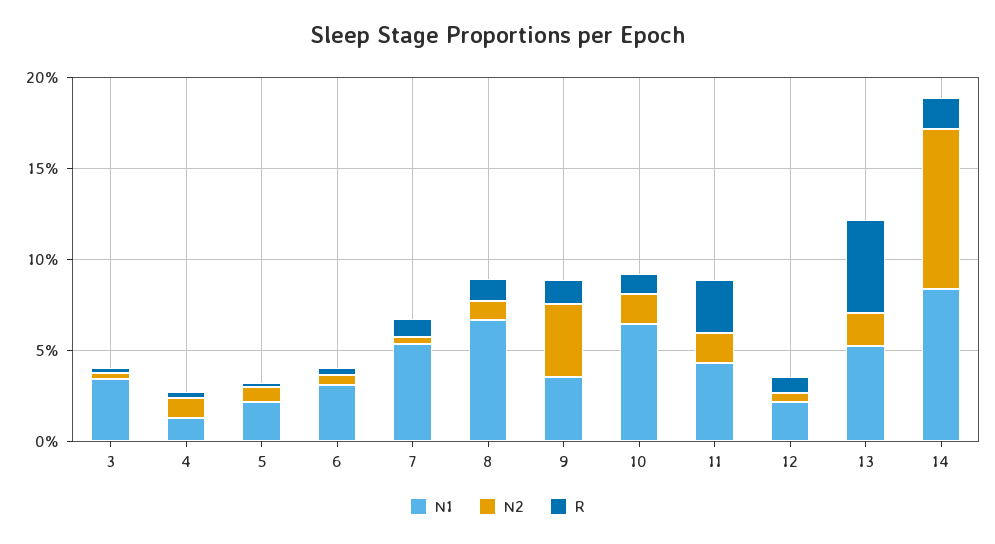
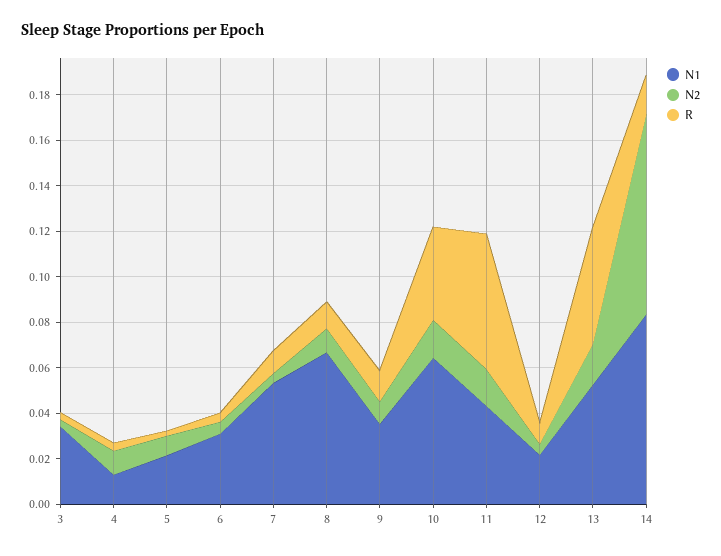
N2, 9: 0.04 -> 0.01
R, 10: 0.01 -> 0.04
R, 11: 0.03 -> 0.06

